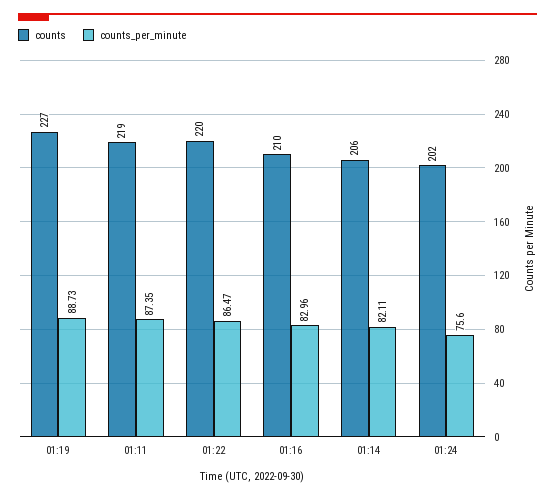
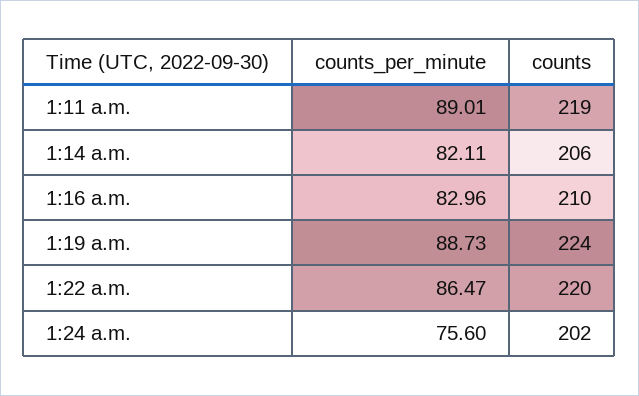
counts, 01:19: 227 -> 224
counts_per_minute, 01:11: 87.35 -> 89.01

